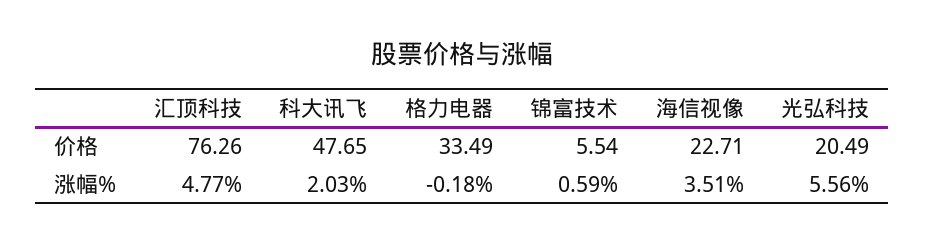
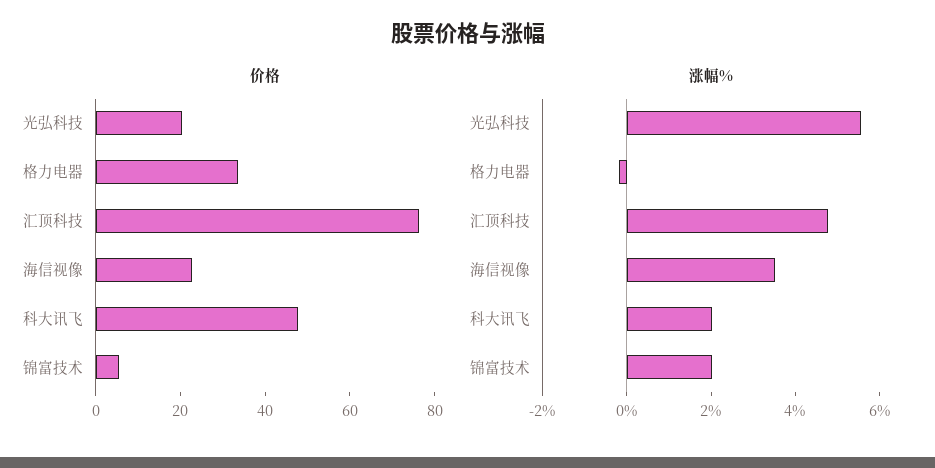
涨幅%, 锦富技术: 0.59 -> 2

